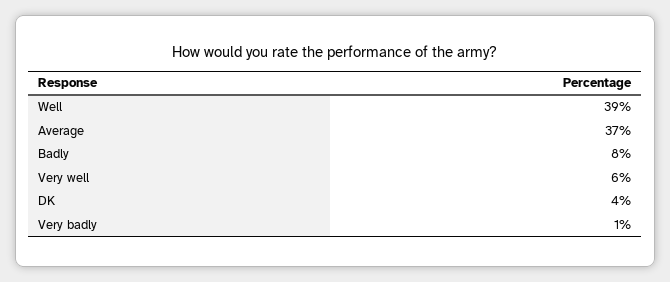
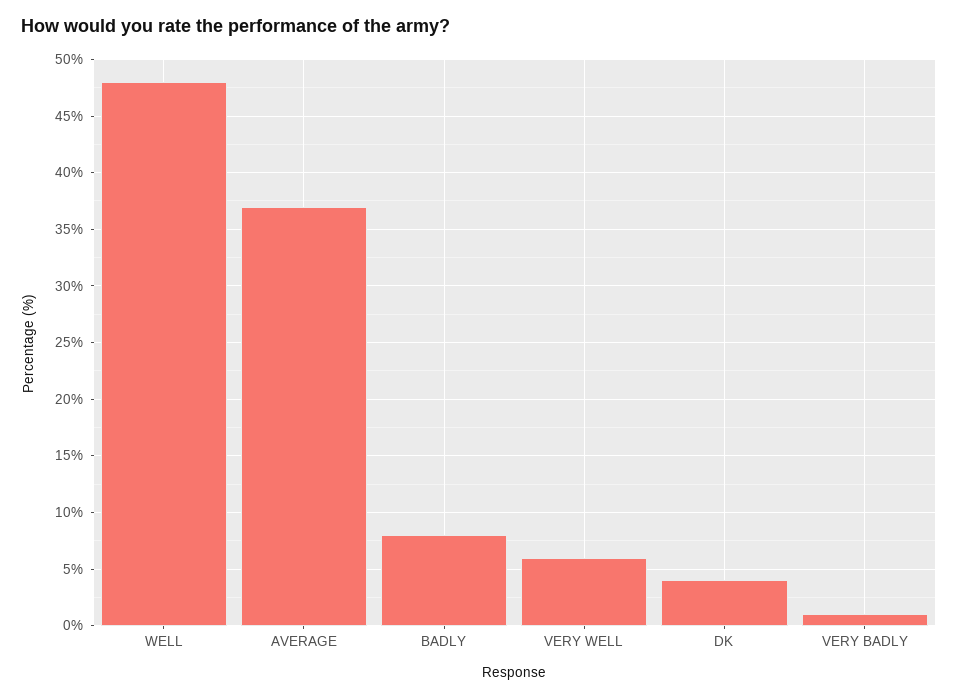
Well: 39 -> 48

